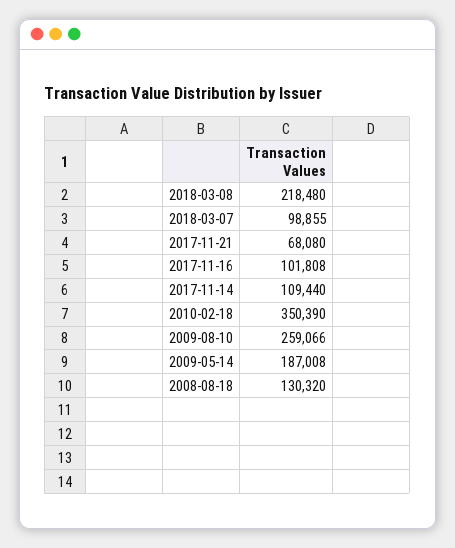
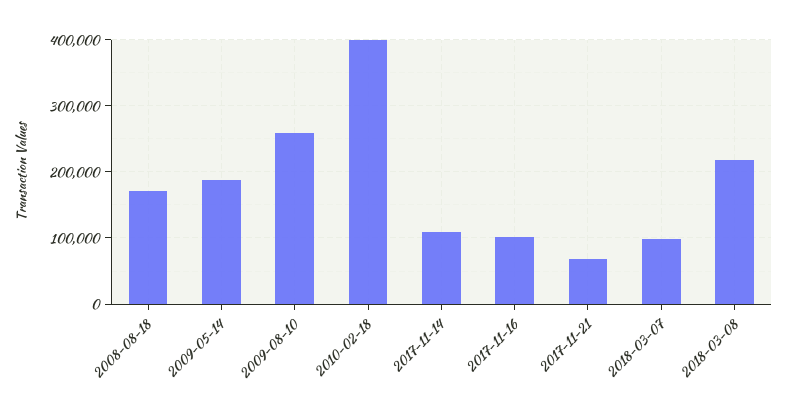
2010-02-18: 350390 -> 400000
2008-08-18: 130320 -> 170000

